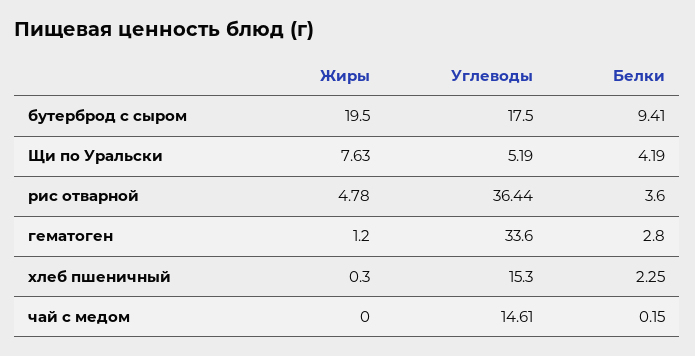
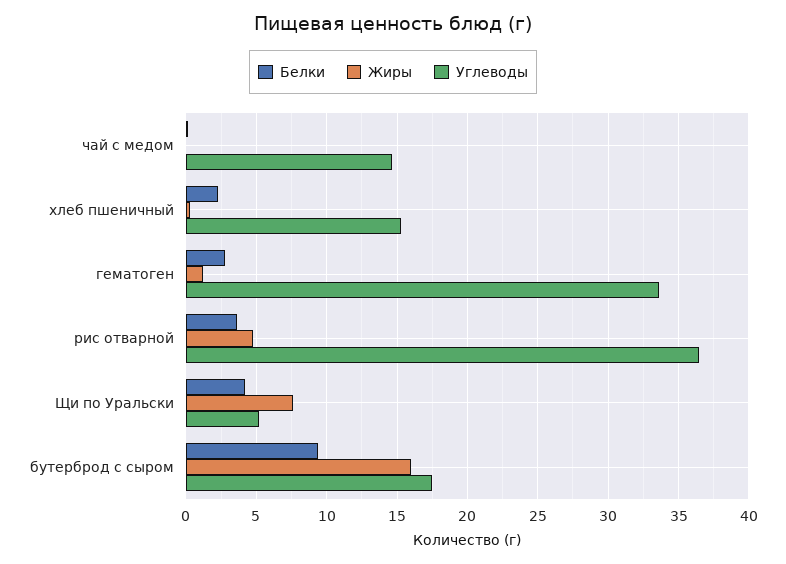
Жиры, бутерброд с сыром: 19.5 -> 16

